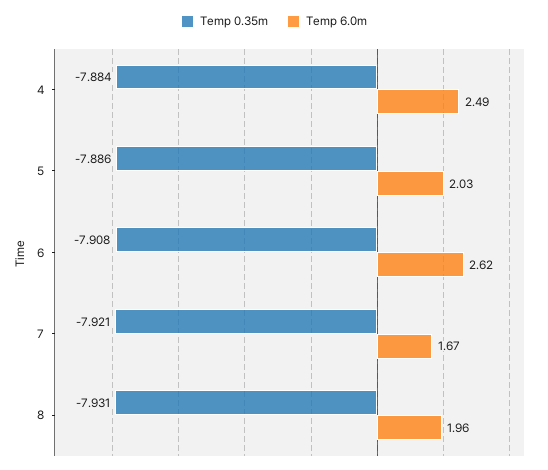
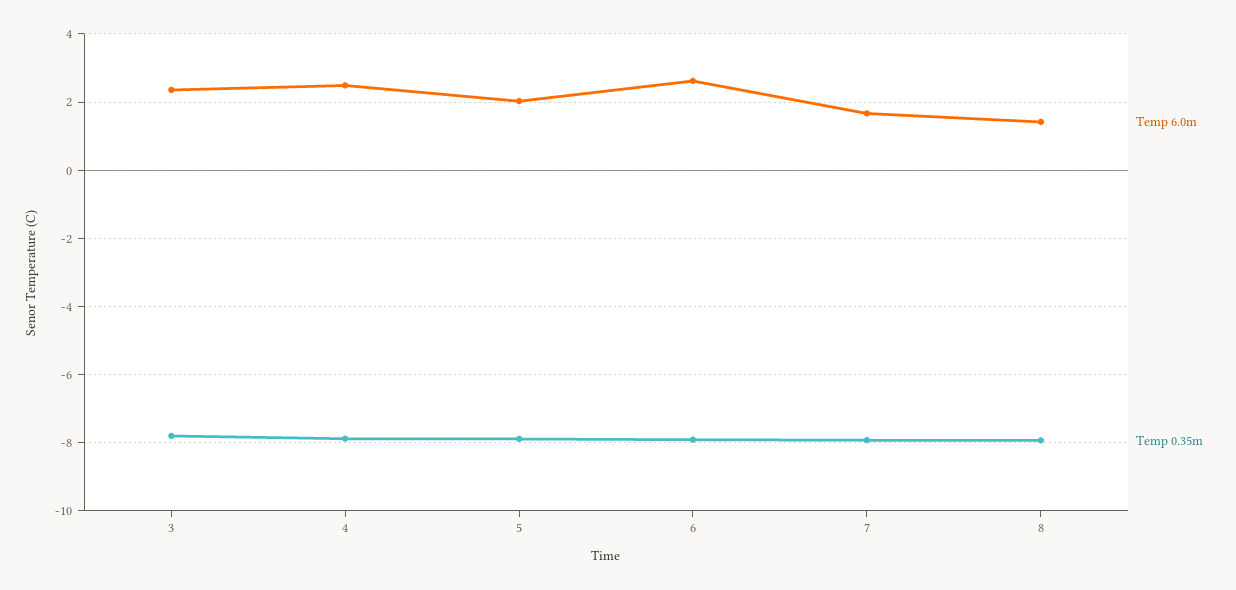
Temp 6.0m, 8: 1.96 -> 1.4
Temp 6.0m, 3: none -> 2.4
Temp 0.35m, 3: none -> -7.8

